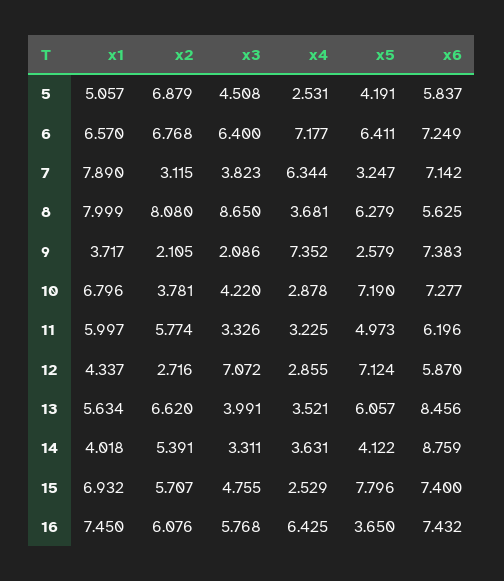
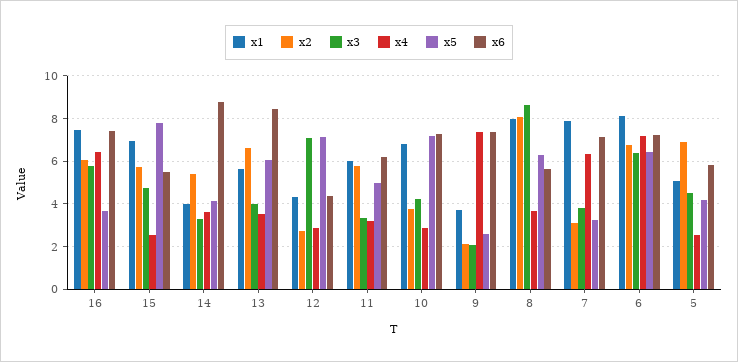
x1, 6: 6.57 -> 8
x6, 12: 5.87 -> 4.5
x6, 15: 7.4 -> 5.5

